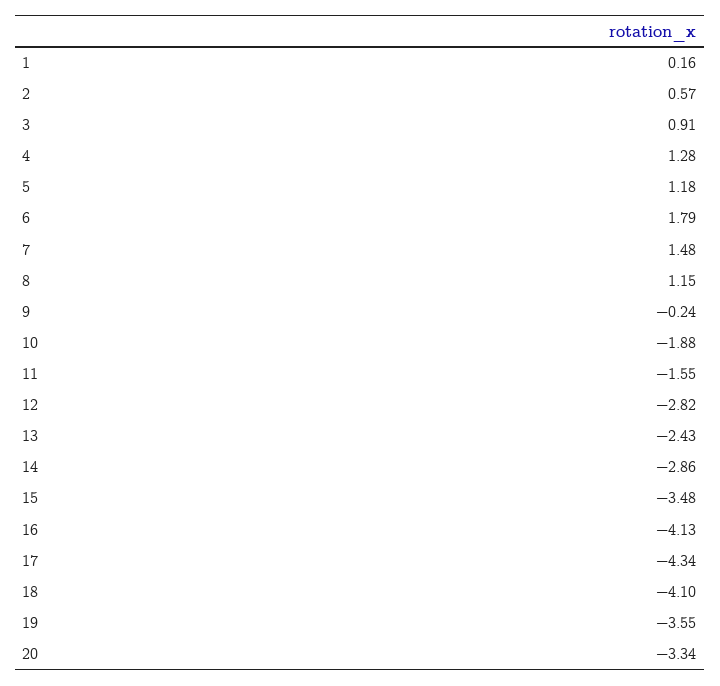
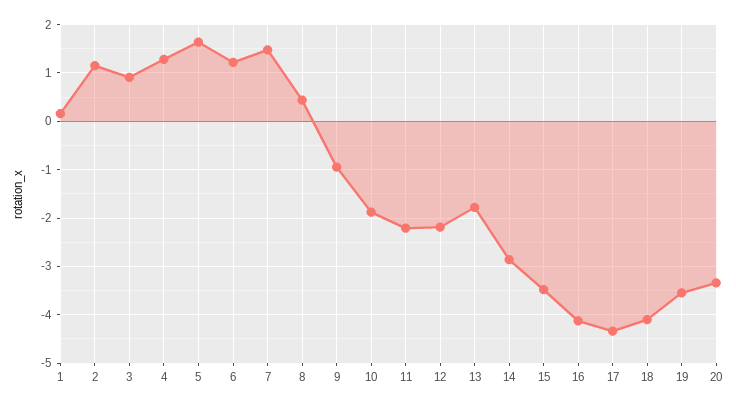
2: 0.57 -> 1.2
5: 1.18 -> 1.6
6: 1.79 -> 1.2
8: 1.15 -> 0.4
9: -0.24 -> -1
11: -1.55 -> -2.2
12: -2.82 -> -2.2
13: -2.43 -> -1.8

